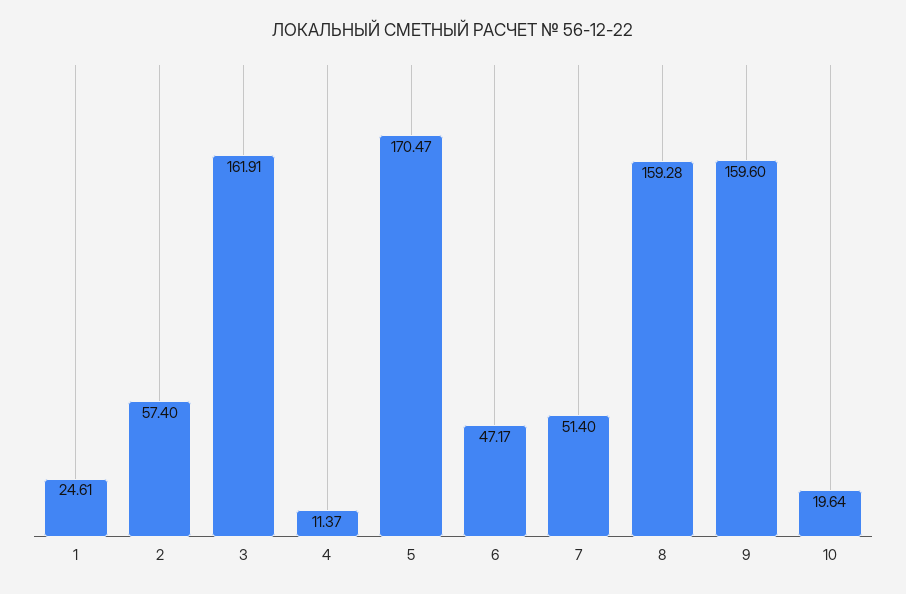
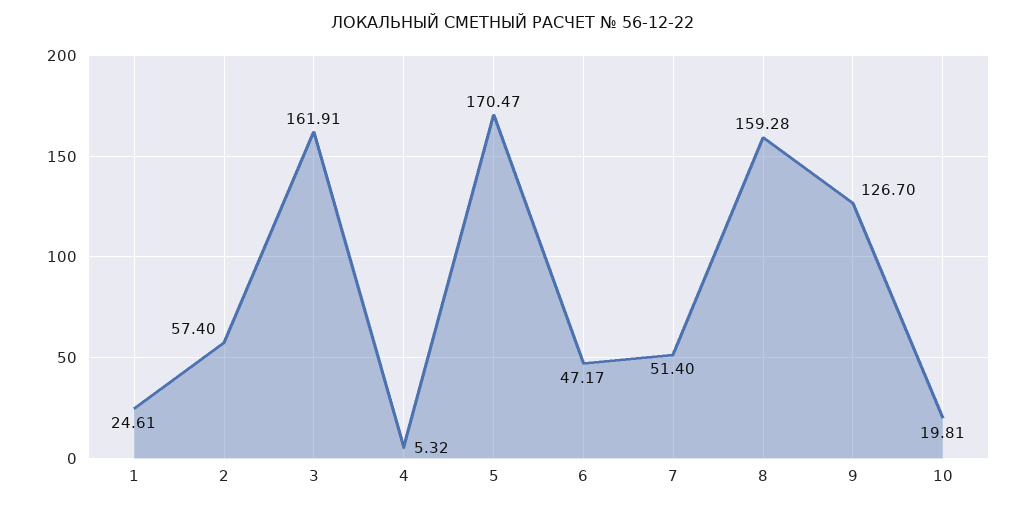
4: 11.37 -> 5.32
9: 159.6 -> 126.7
10: 19.64 -> 19.81

